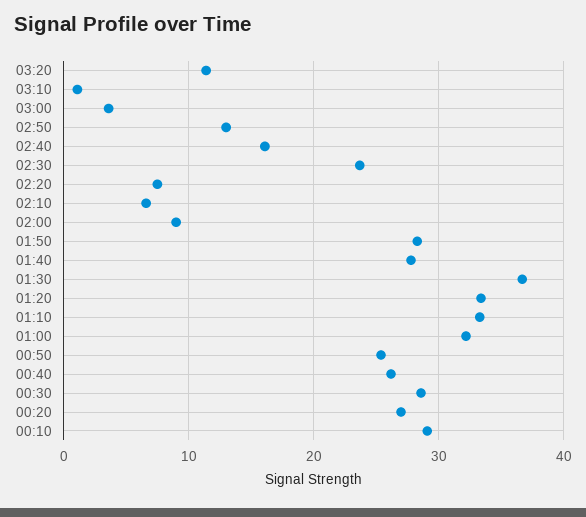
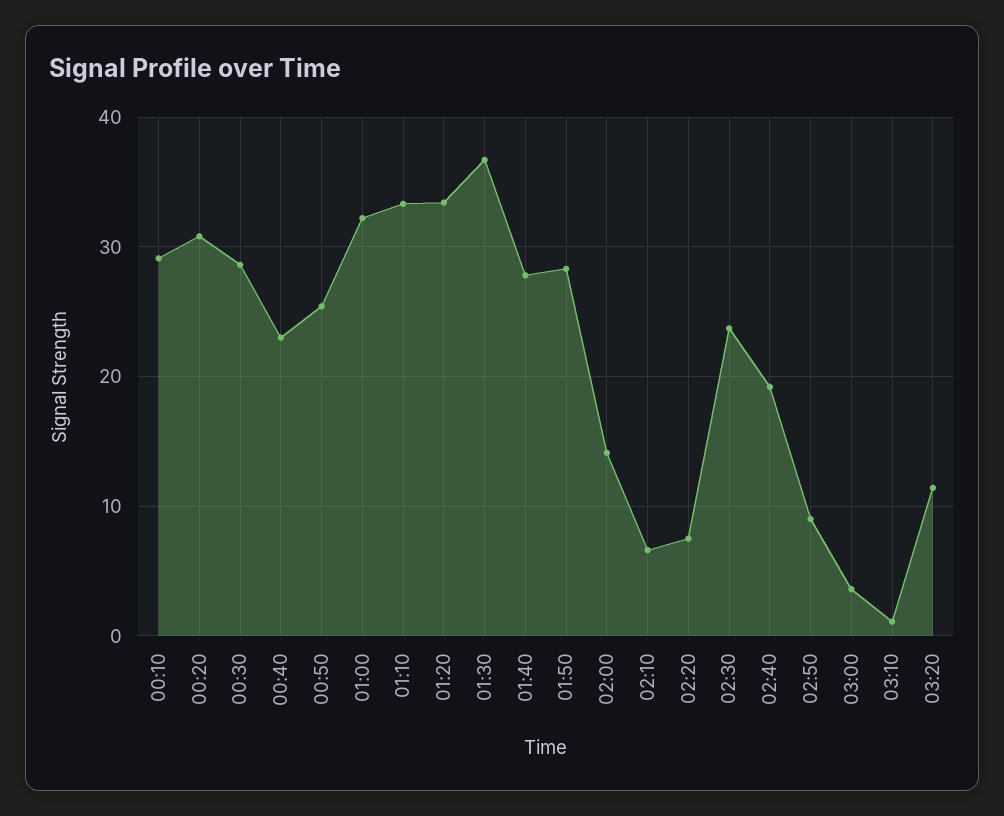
02:50: 13 -> 9
02:40: 16 -> 19
02:00: 9 -> 14
00:40: 26 -> 23
00:20: 27 -> 31

